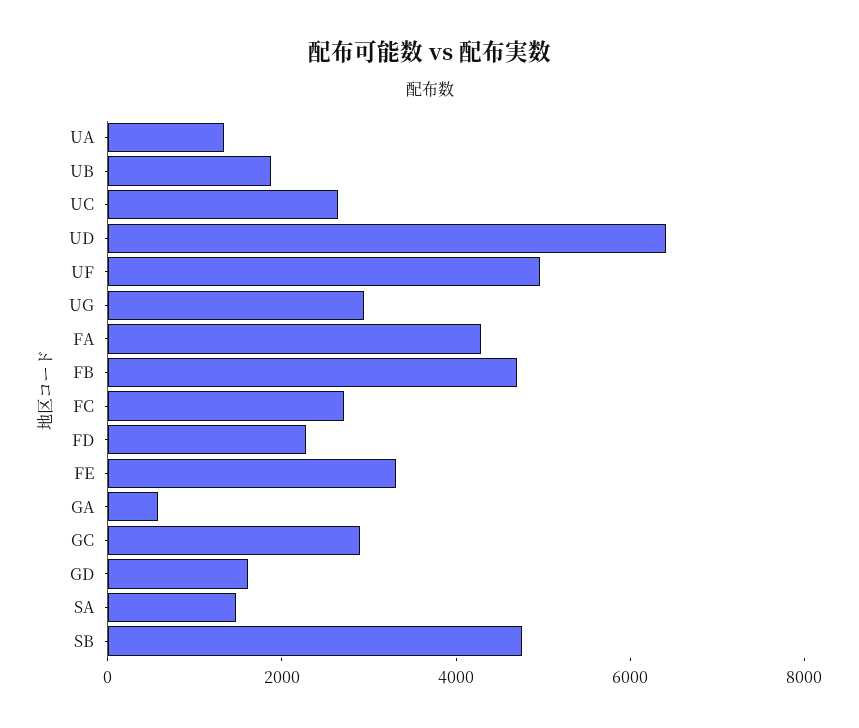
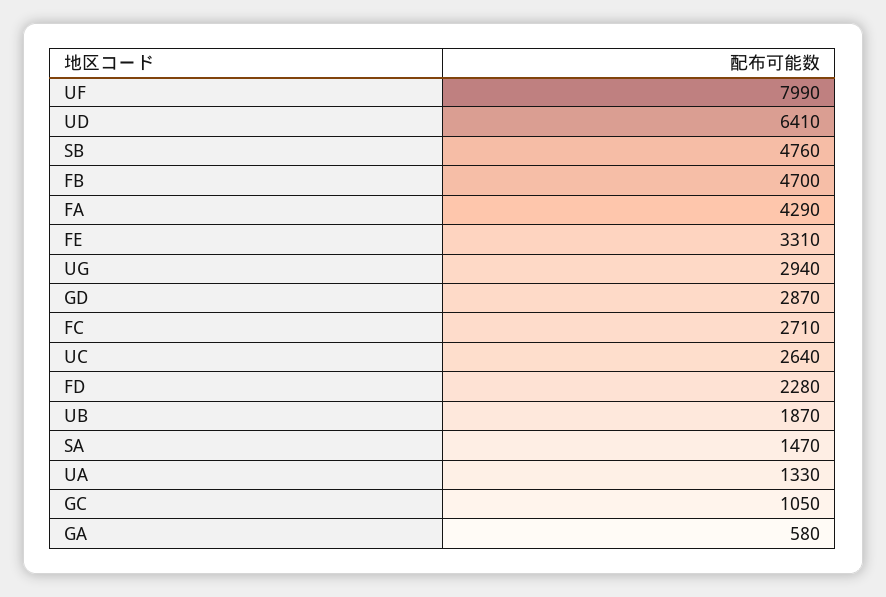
UF: 5000 -> 7990
GC: 3000 -> 1050
GD: 1500 -> 2870

